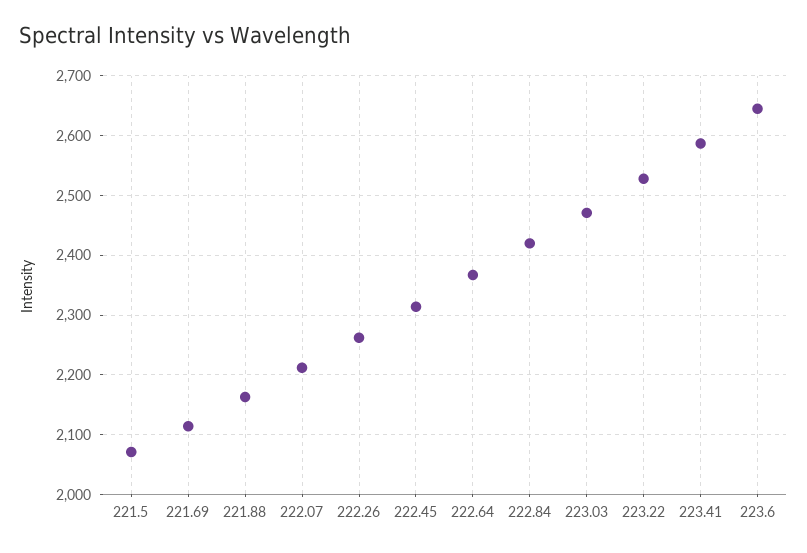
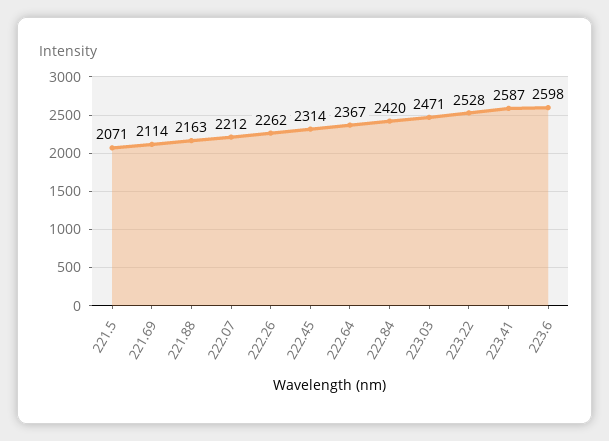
223.6: 2640 -> 2598

